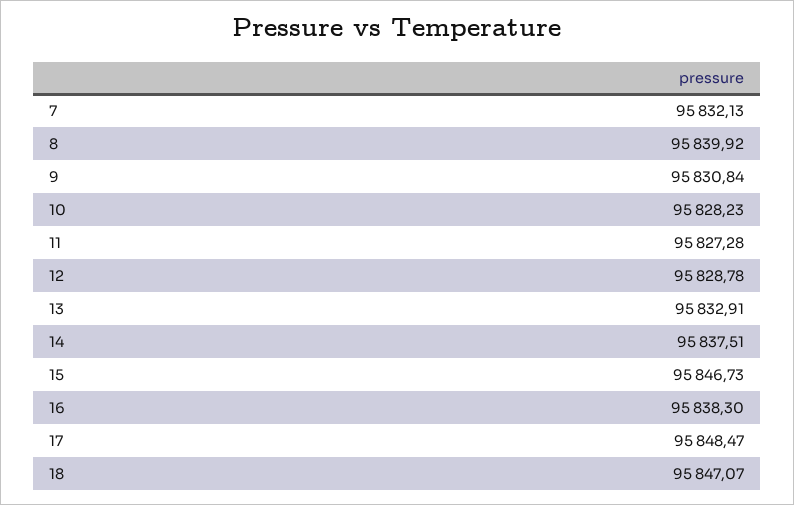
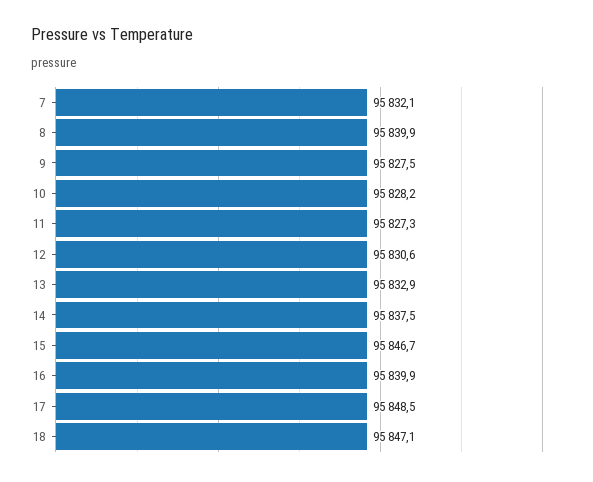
9: 95830.84 -> 95827.5
12: 95828.78 -> 95830.6
16: 95838.3 -> 95839.9

